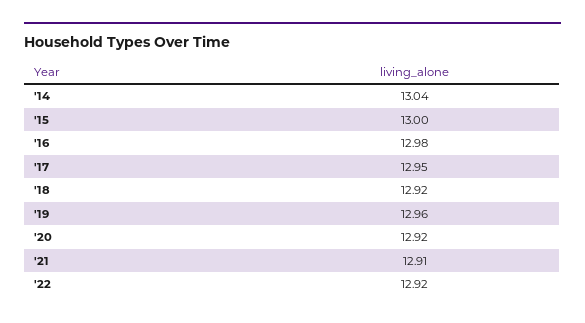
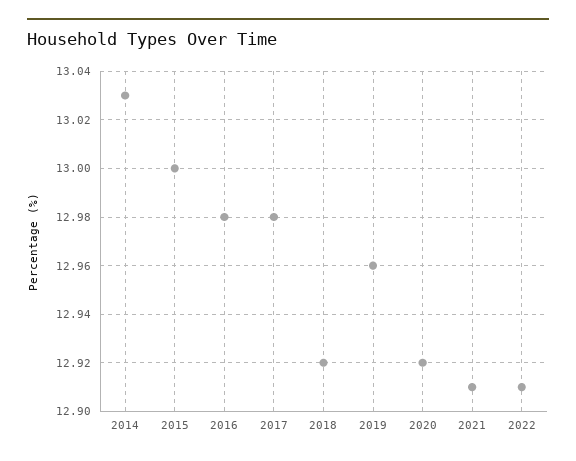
'14: 13.04 -> 13.03
'17: 12.95 -> 12.98
'22: 12.92 -> 12.91

